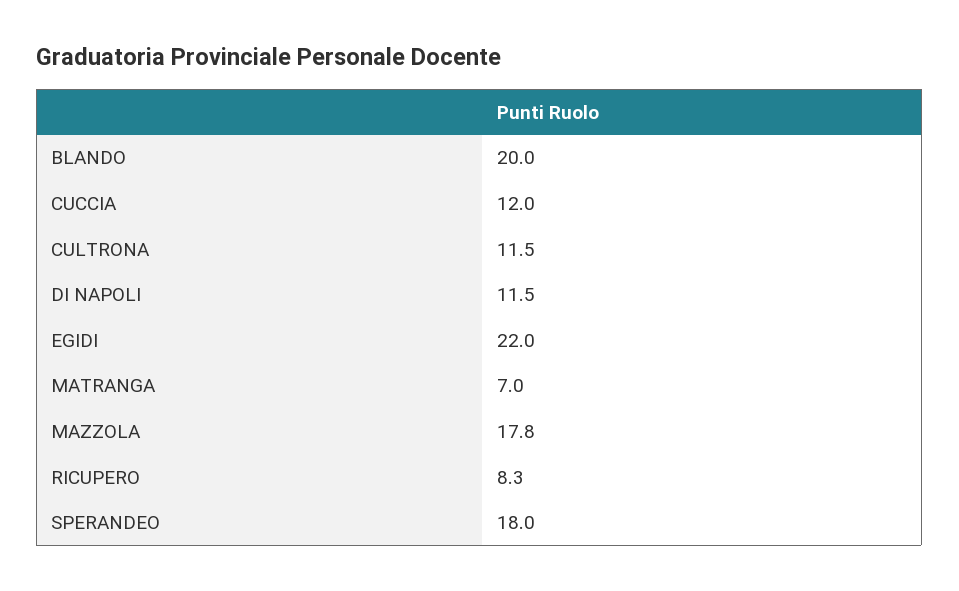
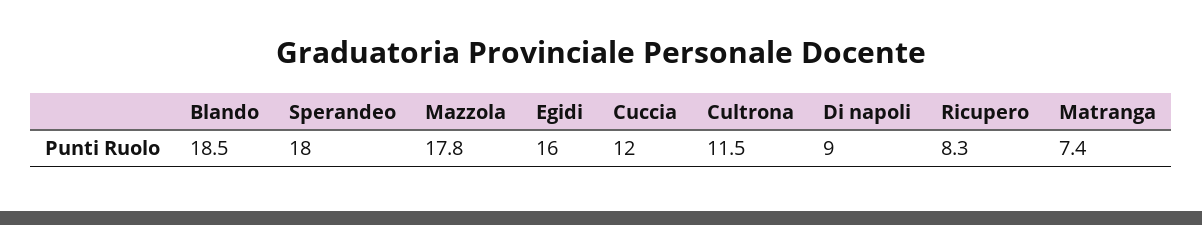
BLANDO: 20 -> 18.5
DI NAPOLI: 11.5 -> 9
EGIDI: 22 -> 16
MATRANGA: 7 -> 7.4

